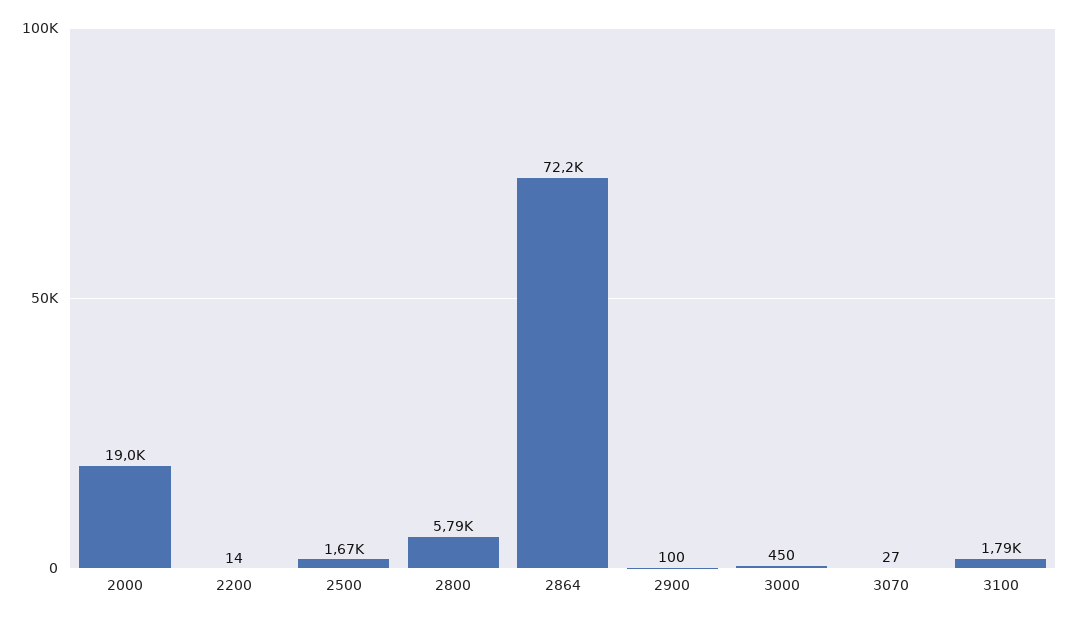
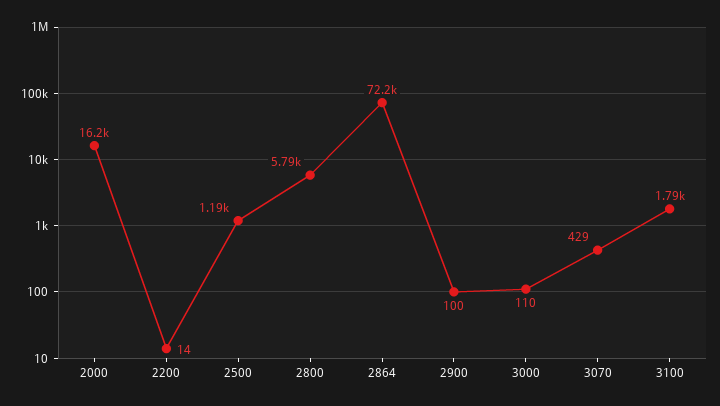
2000: 19000 -> 16200
2500: 1670 -> 1190
3000: 450 -> 110
3070: 27 -> 429

